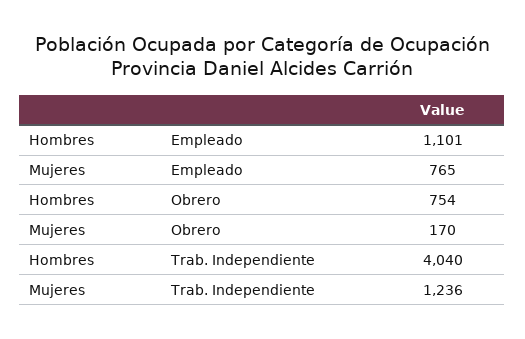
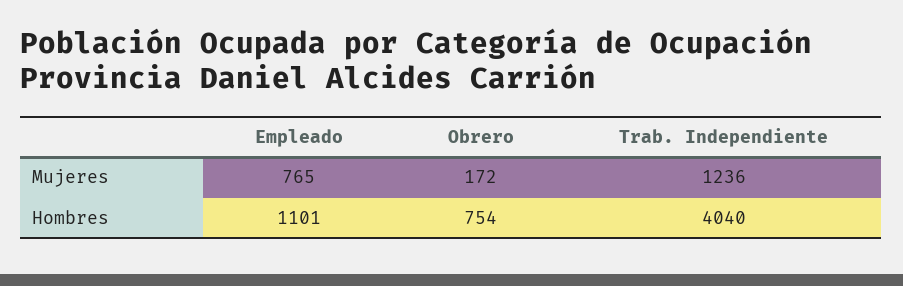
Mujeres, Obrero: 170 -> 172

